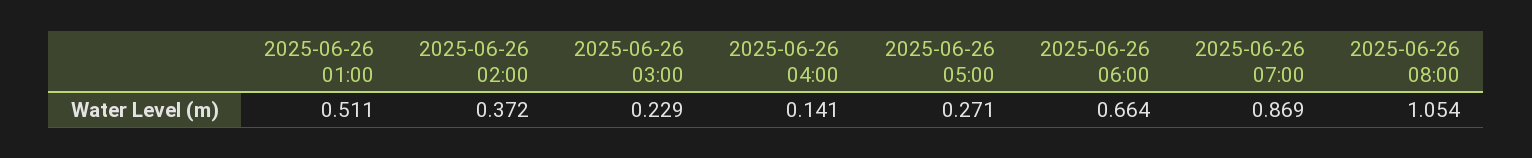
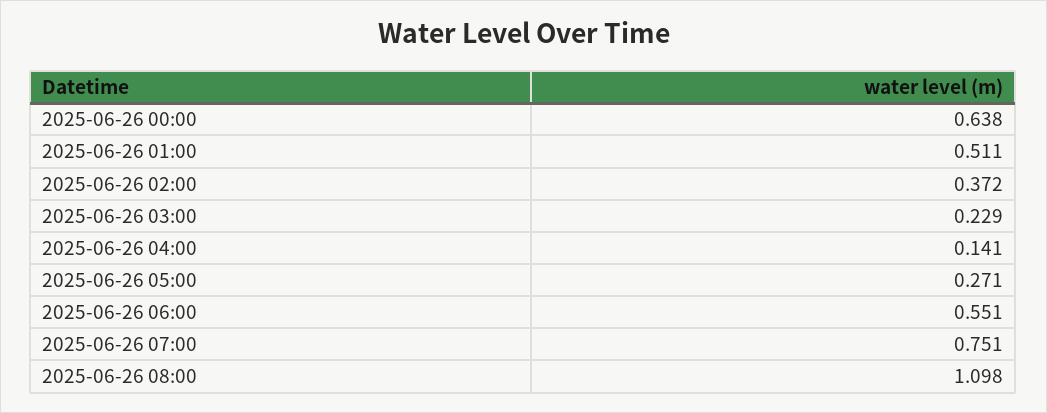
2025-06-26 06:00: 0.664 -> 0.551
2025-06-26 07:00: 0.869 -> 0.751
2025-06-26 08:00: 1.054 -> 1.098
2025-06-26 00:00: none -> 0.638

